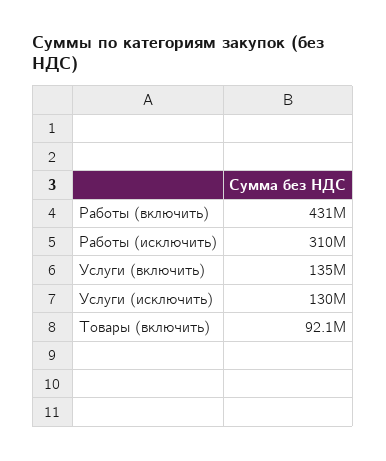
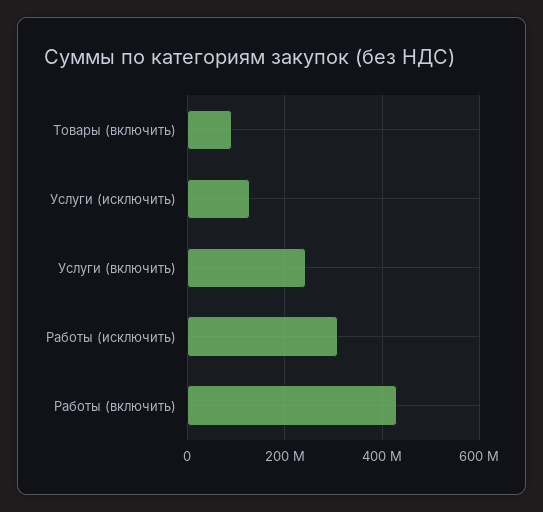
Услуги (включить): 135000000 -> 240000000

